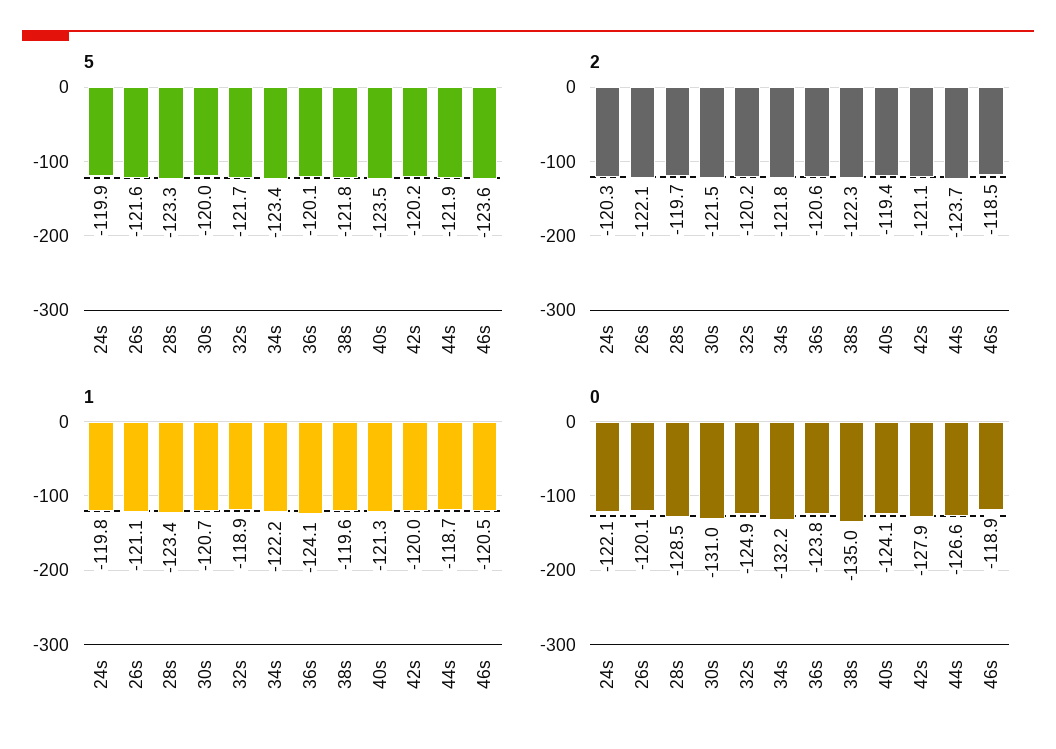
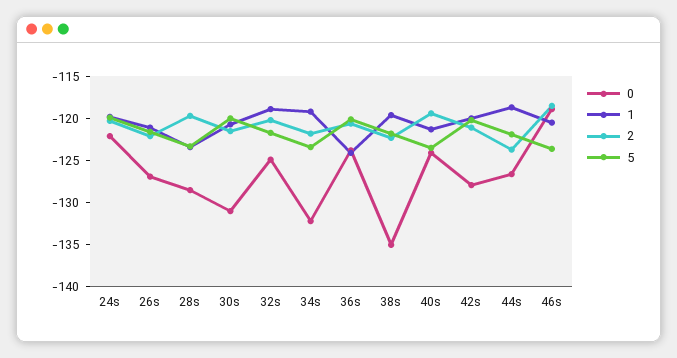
1, 34s: -122.2 -> -119
0, 26s: -120.1 -> -127

